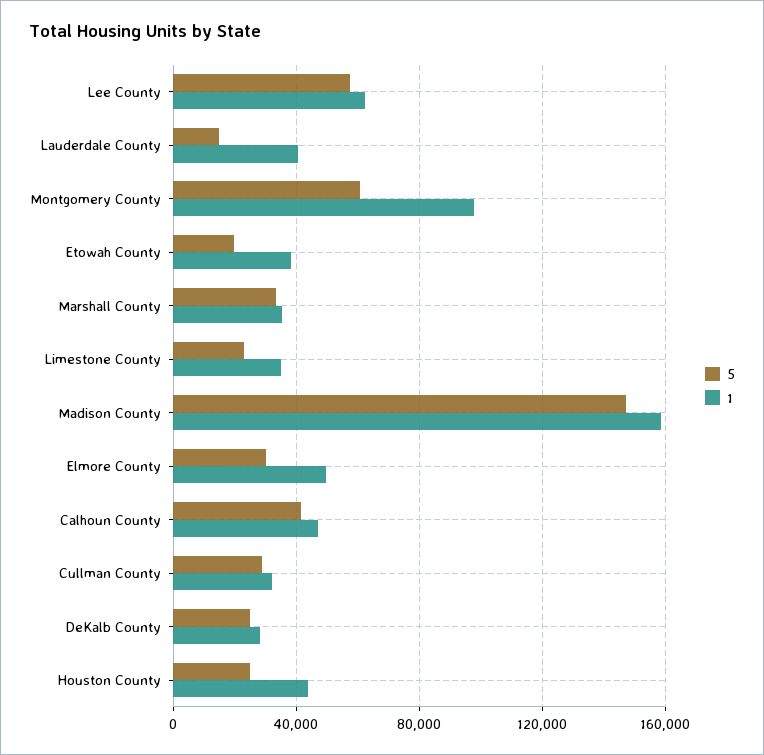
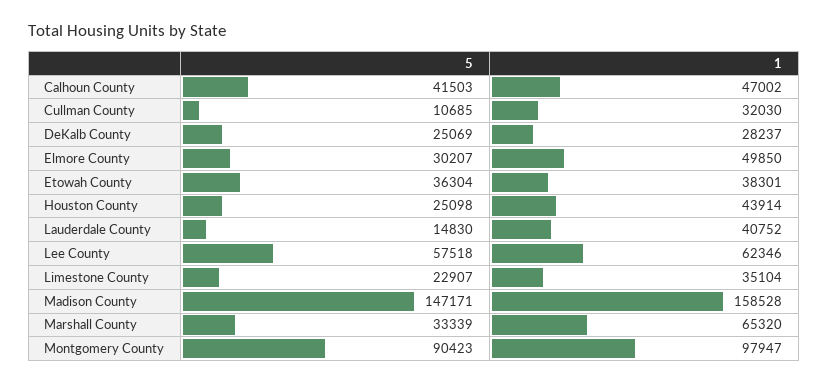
5, Montgomery County: 60000 -> 90423
5, Etowah County: 20000 -> 36304
1, Marshall County: 35000 -> 65320
5, Cullman County: 30000 -> 10685

